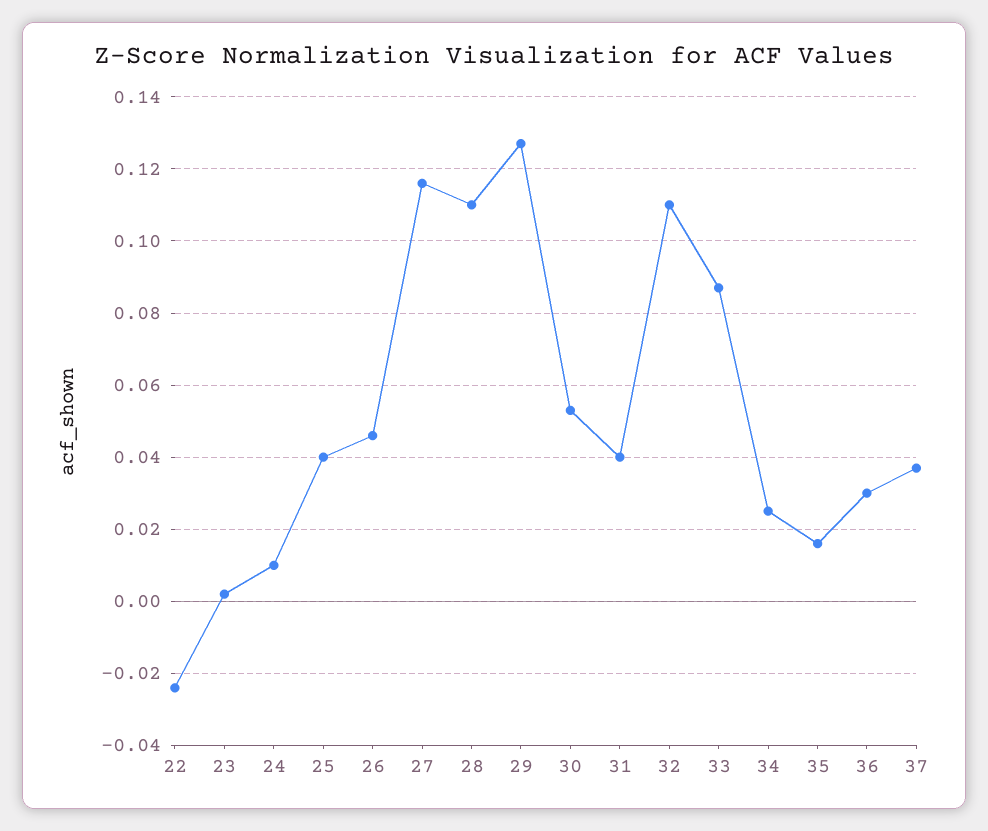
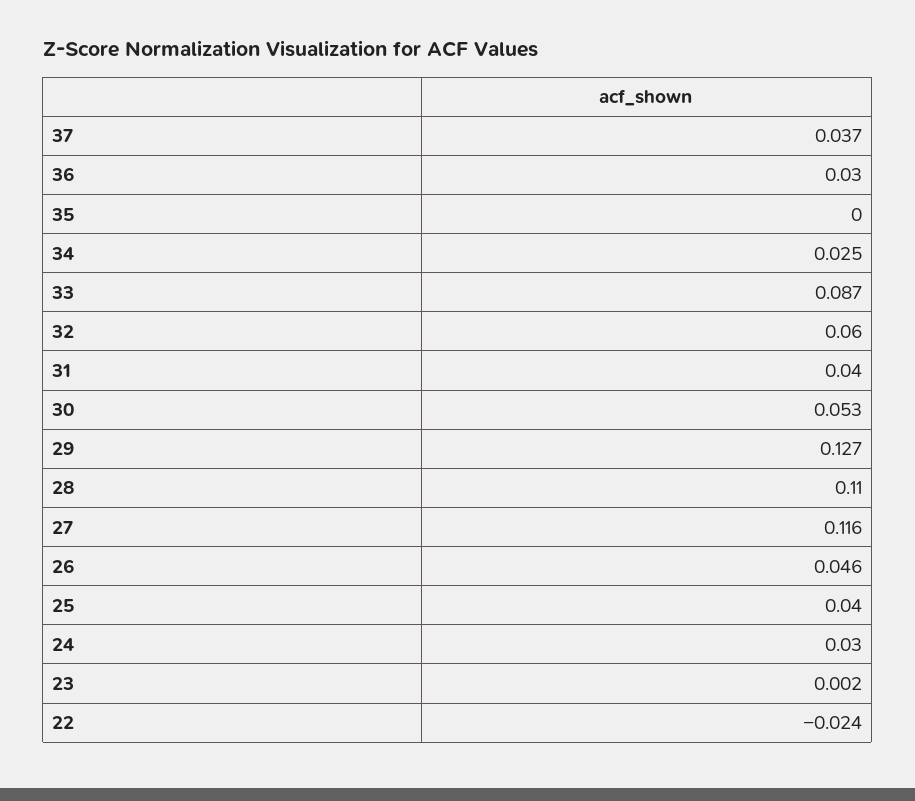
24: 0.01 -> 0.03
32: 0.11 -> 0.06
35: 0.015 -> 0

